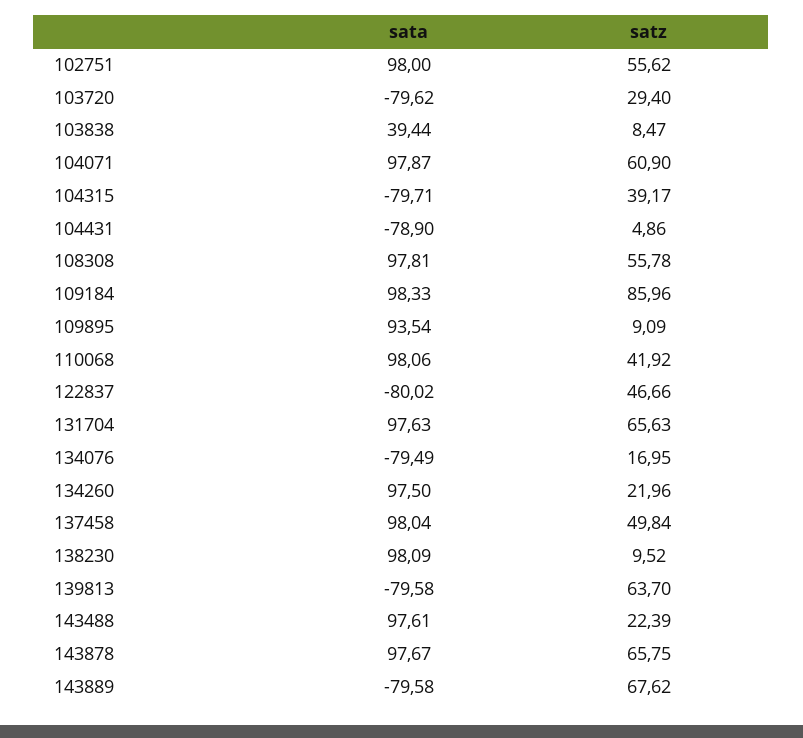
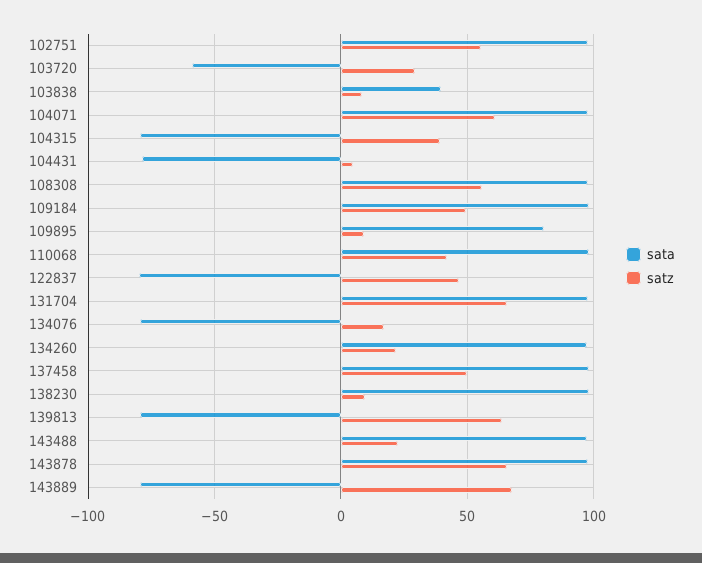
sata, 103720: -79.62 -> -60
satz, 109184: 85.96 -> 50
sata, 109895: 93.54 -> 80

